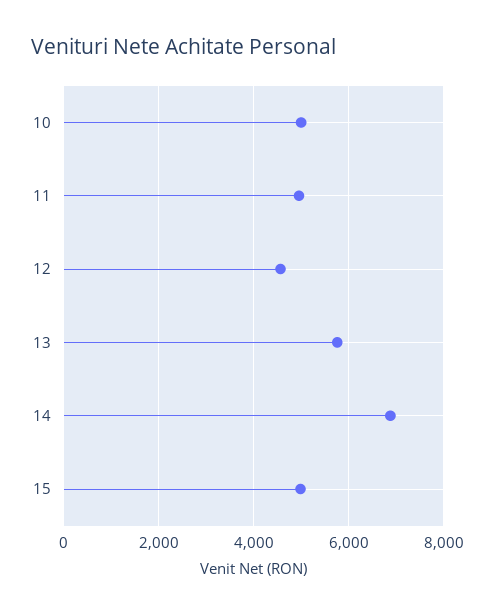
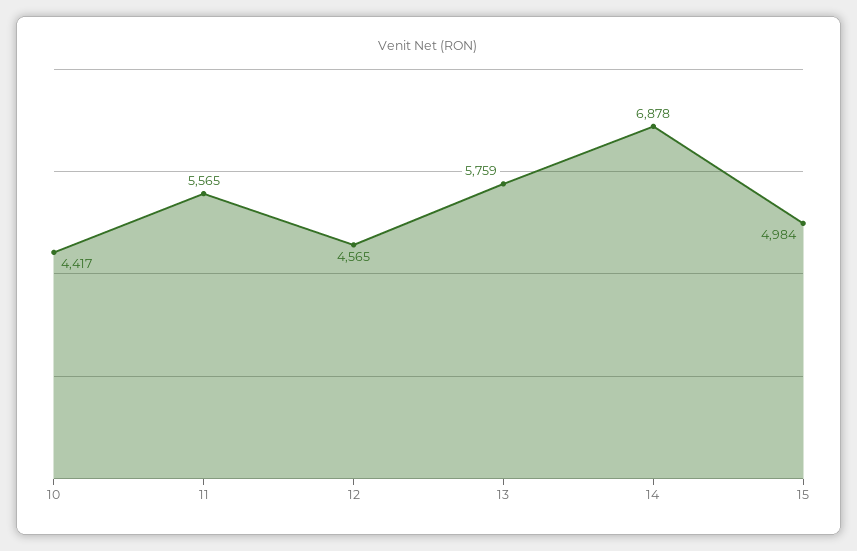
10: 5000 -> 4417
11: 5000 -> 5565

